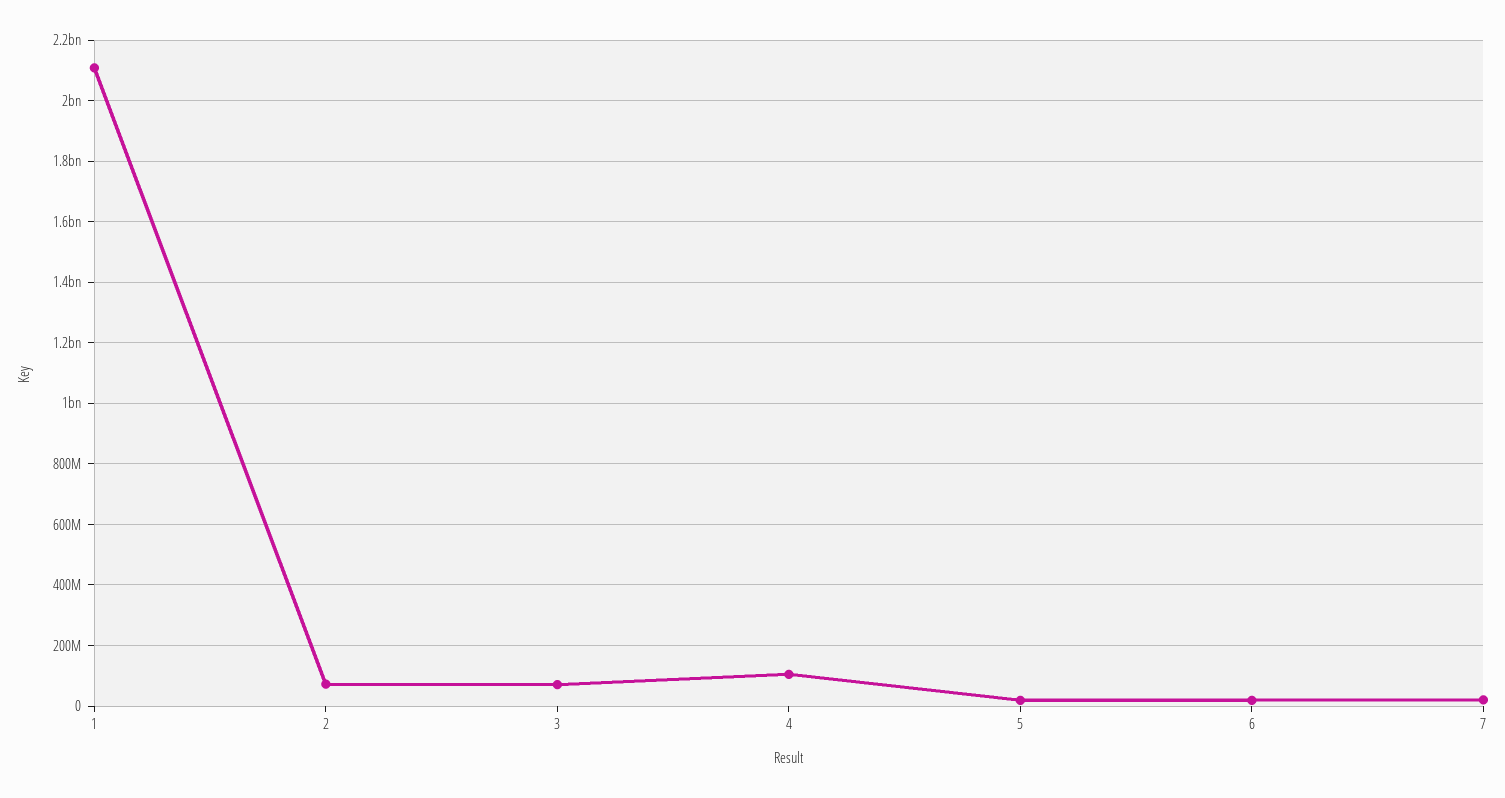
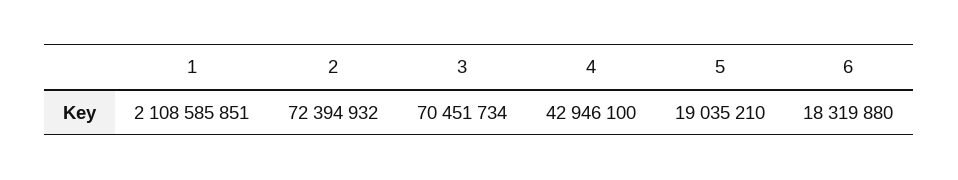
4: 100000000 -> 42946100
7: 20000000 -> none

